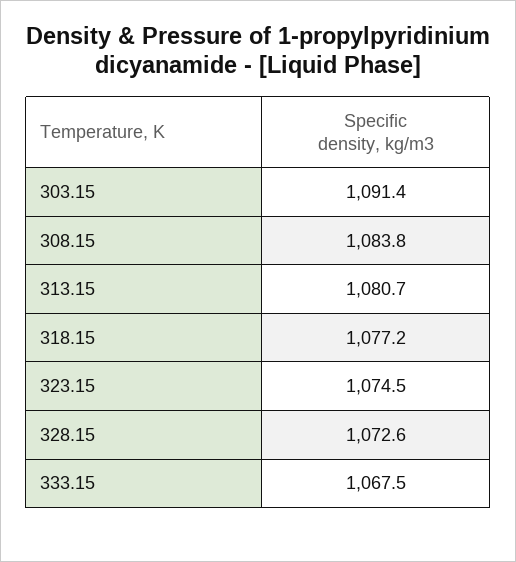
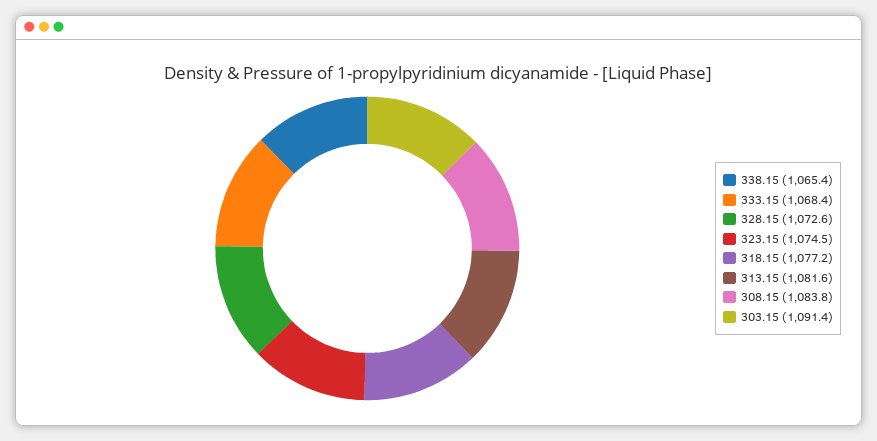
313.15: 1080.7 -> 1081.6
333.15: 1067.5 -> 1068.4
338.15: none -> 1065.4

